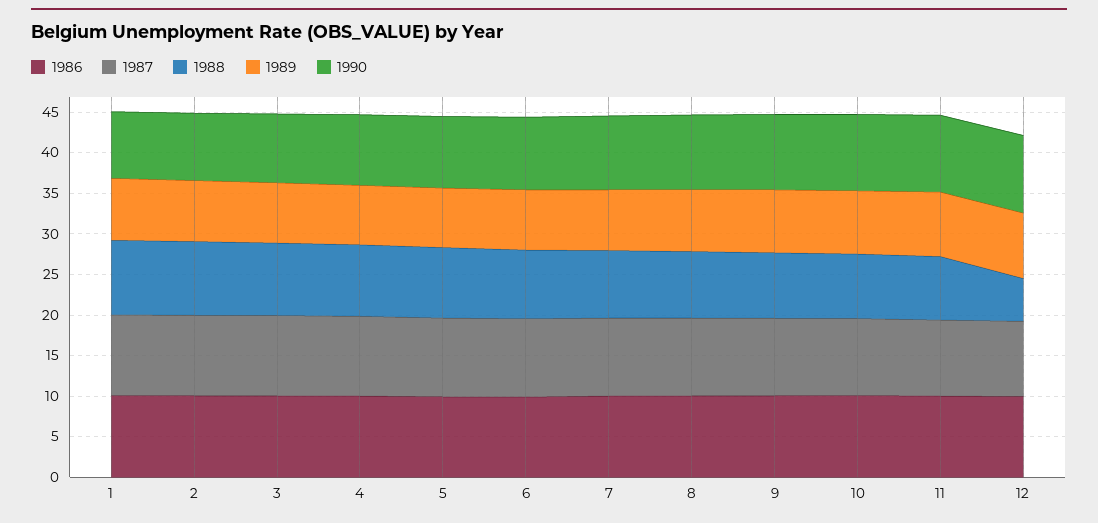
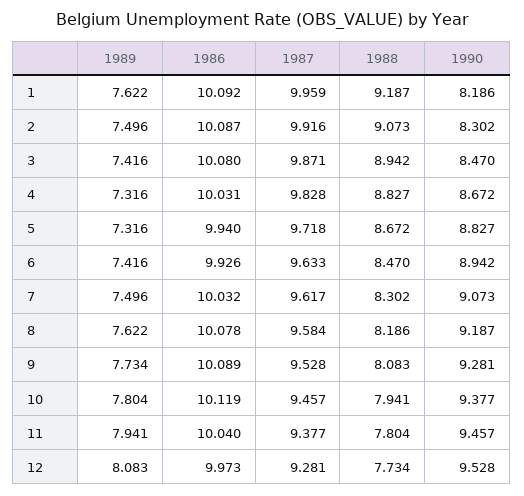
1988, 12: 5 -> 7.734

